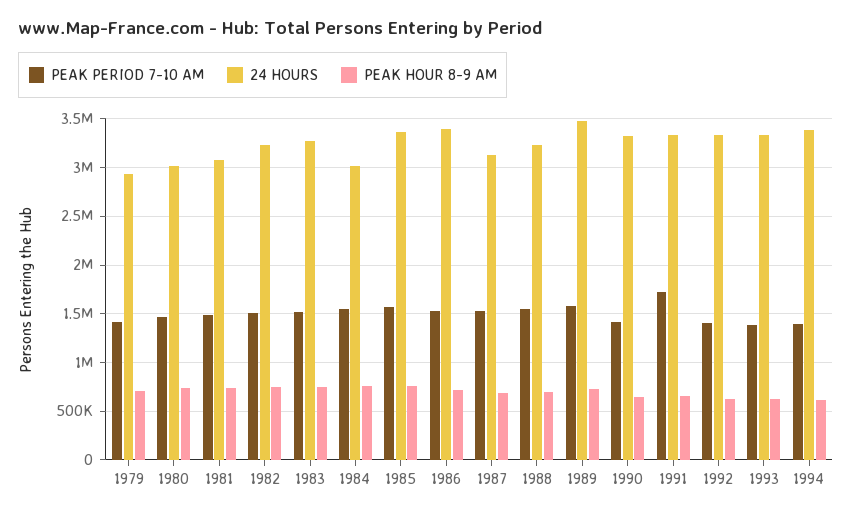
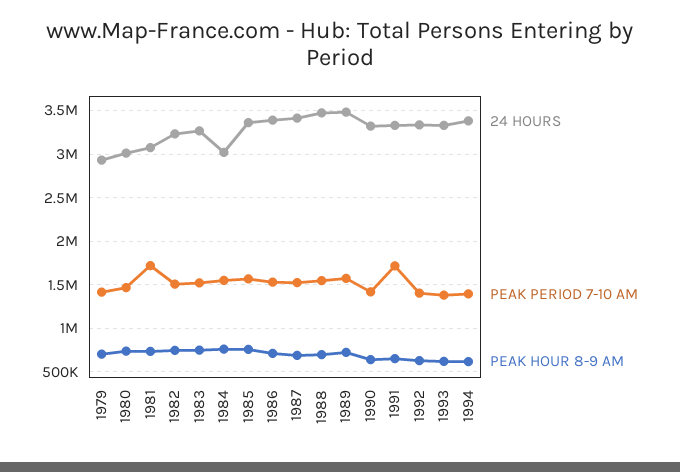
PEAK PERIOD 7-10 AM, 1981: 1500000 -> 1700000
24 HOURS, 1987: 3100000 -> 3400000
24 HOURS, 1988: 3200000 -> 3500000

